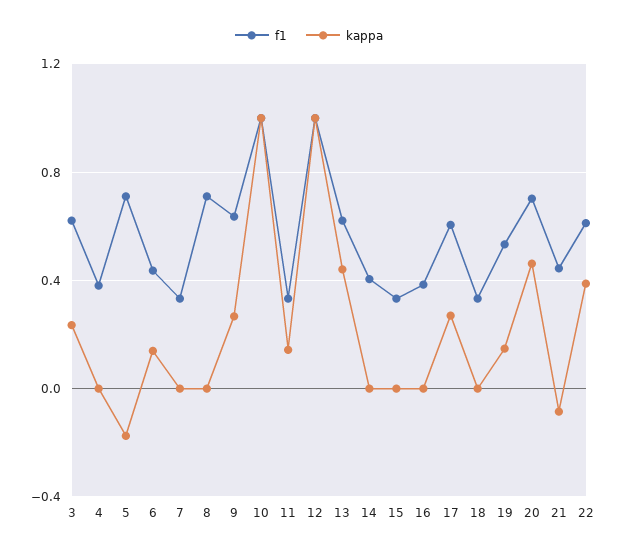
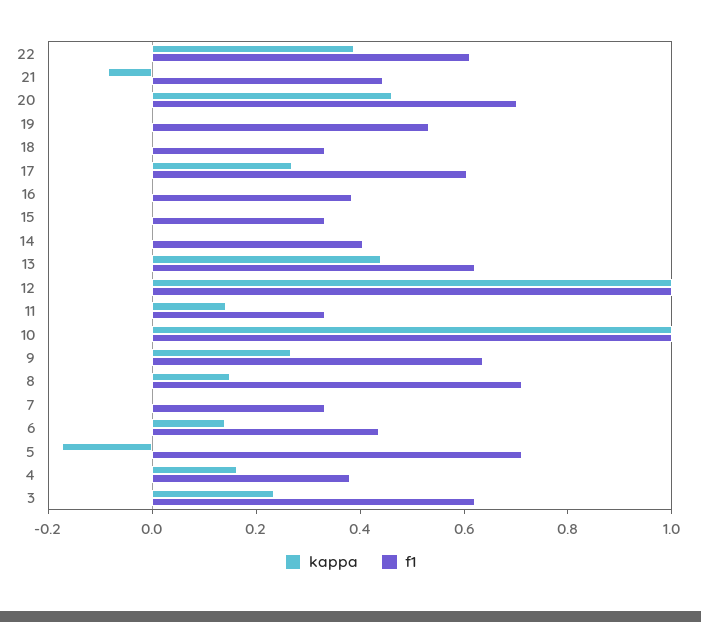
kappa, 4: 0 -> 0.15
kappa, 8: 0 -> 0.15
kappa, 19: 0.15 -> 0

